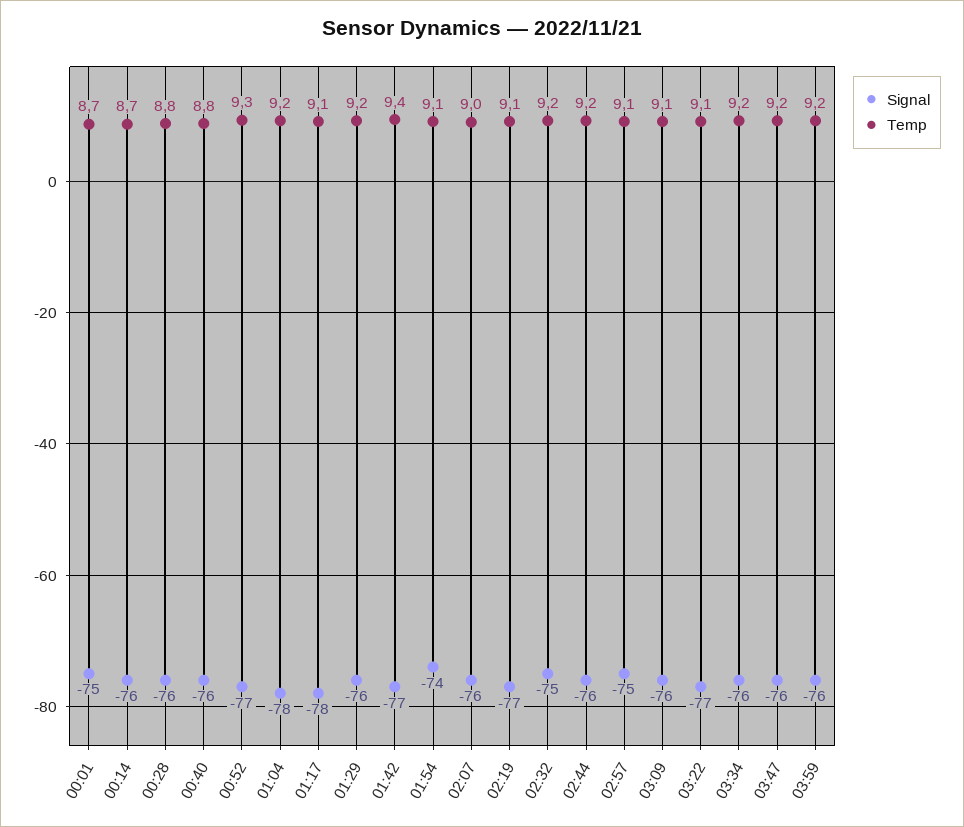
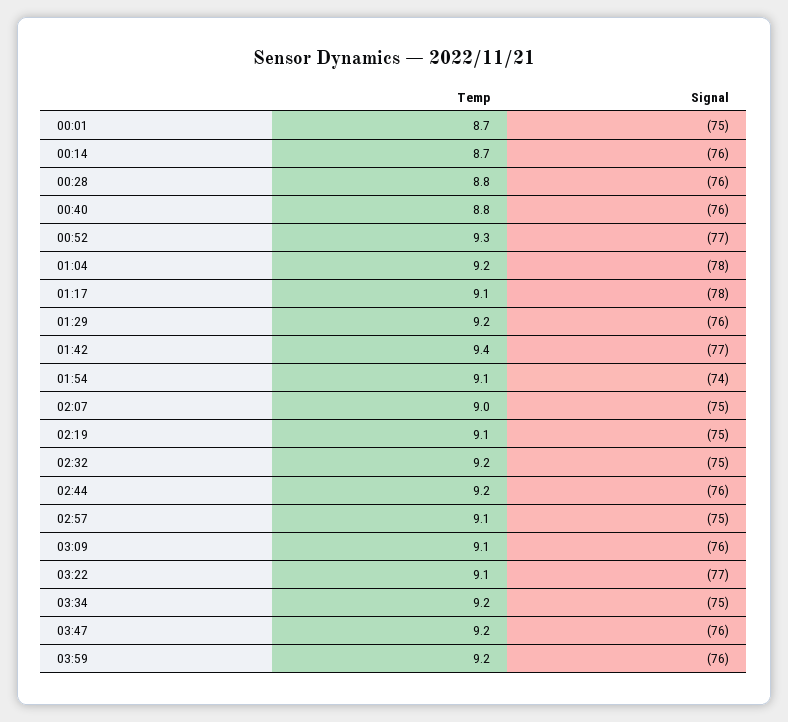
Signal, 02:07: -76 -> -75
Signal, 02:19: -77 -> -75
Signal, 03:34: -76 -> -75

